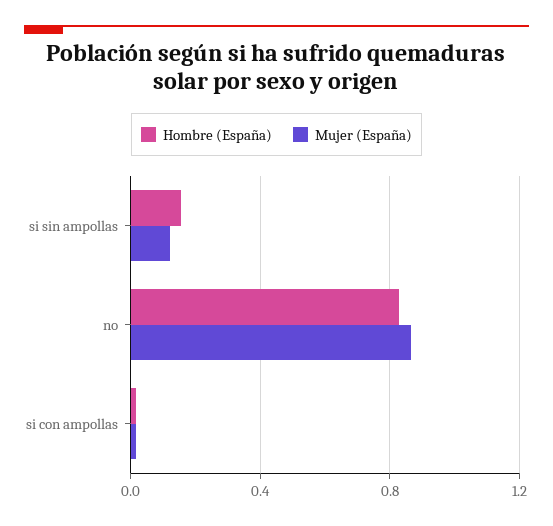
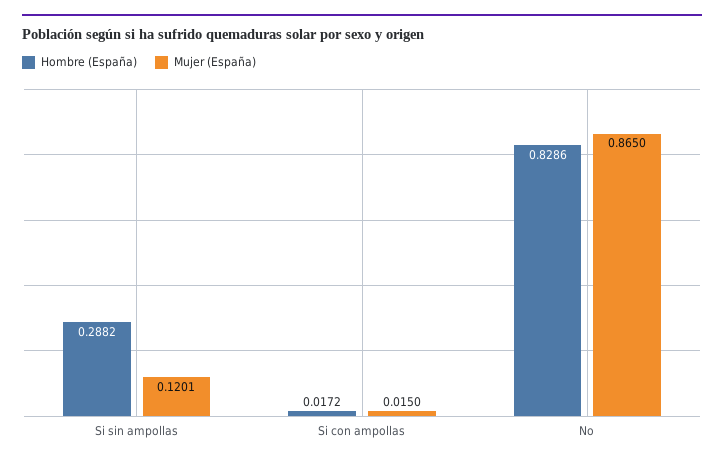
Hombre (España), si sin ampollas: 0.15 -> 0.2882

